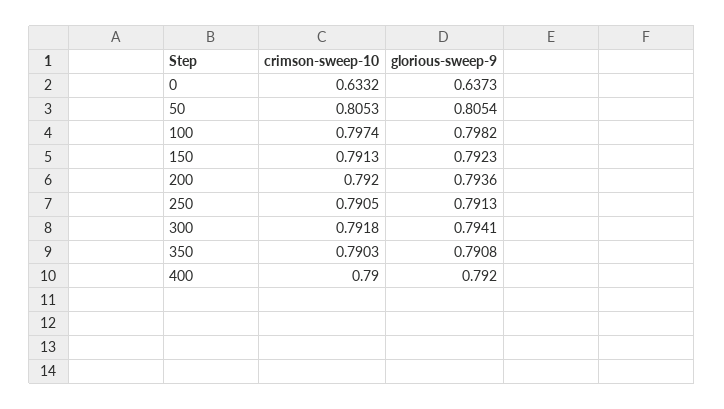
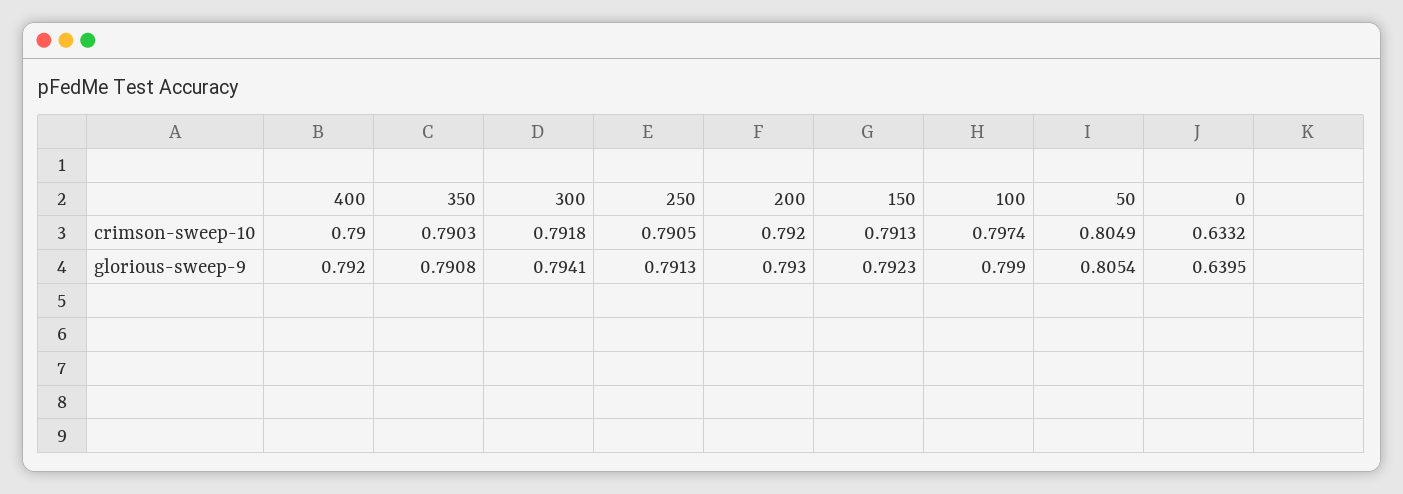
glorious-sweep-9, 0: 0.6373 -> 0.6395
crimson-sweep-10, 50: 0.8053 -> 0.8049
glorious-sweep-9, 100: 0.7982 -> 0.799
glorious-sweep-9, 200: 0.7936 -> 0.793

